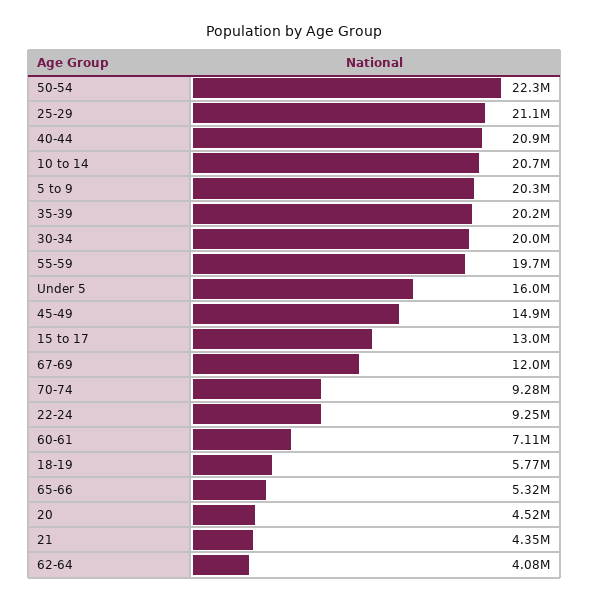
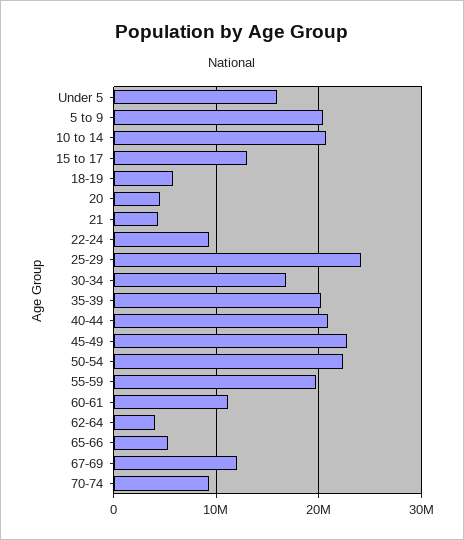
25-29: 21100000 -> 24000000
30-34: 20000000 -> 17000000
45-49: 14900000 -> 23000000
60-61: 7110000 -> 11000000

